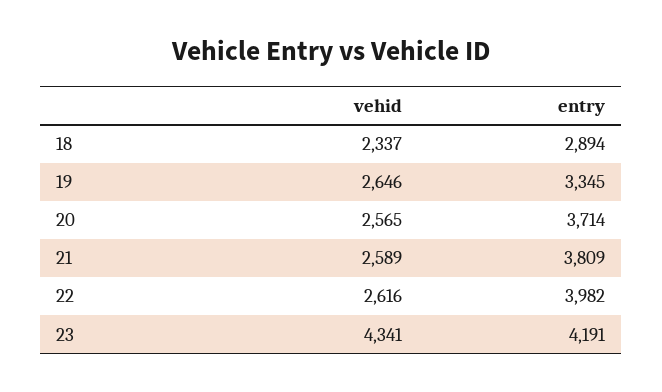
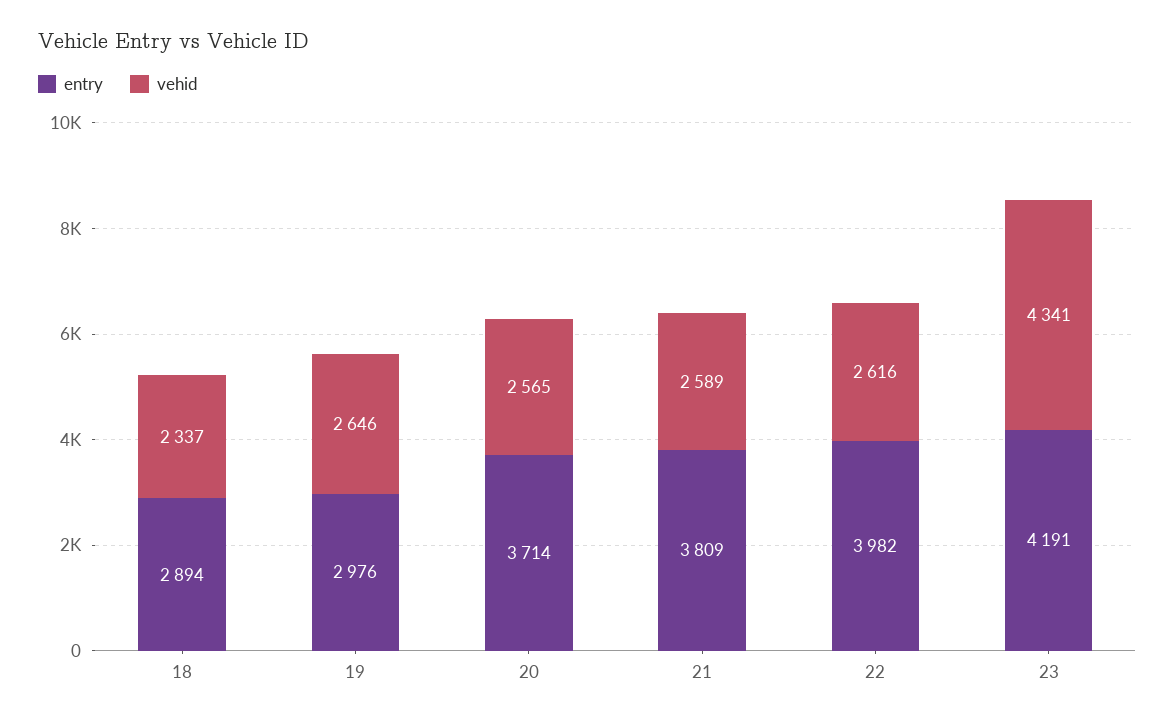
entry, 19: 3345 -> 2976

